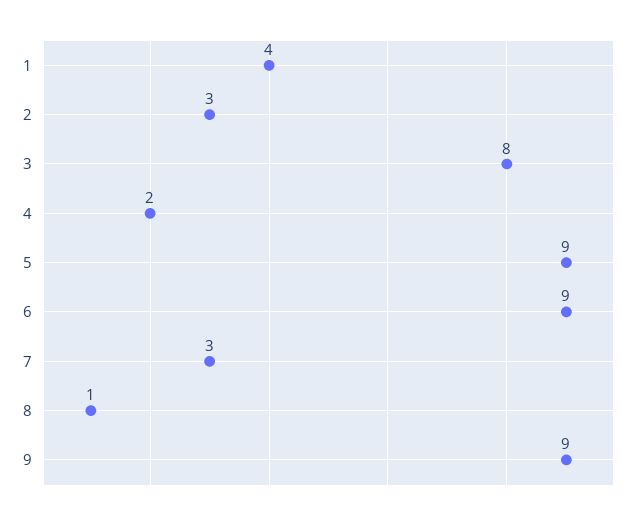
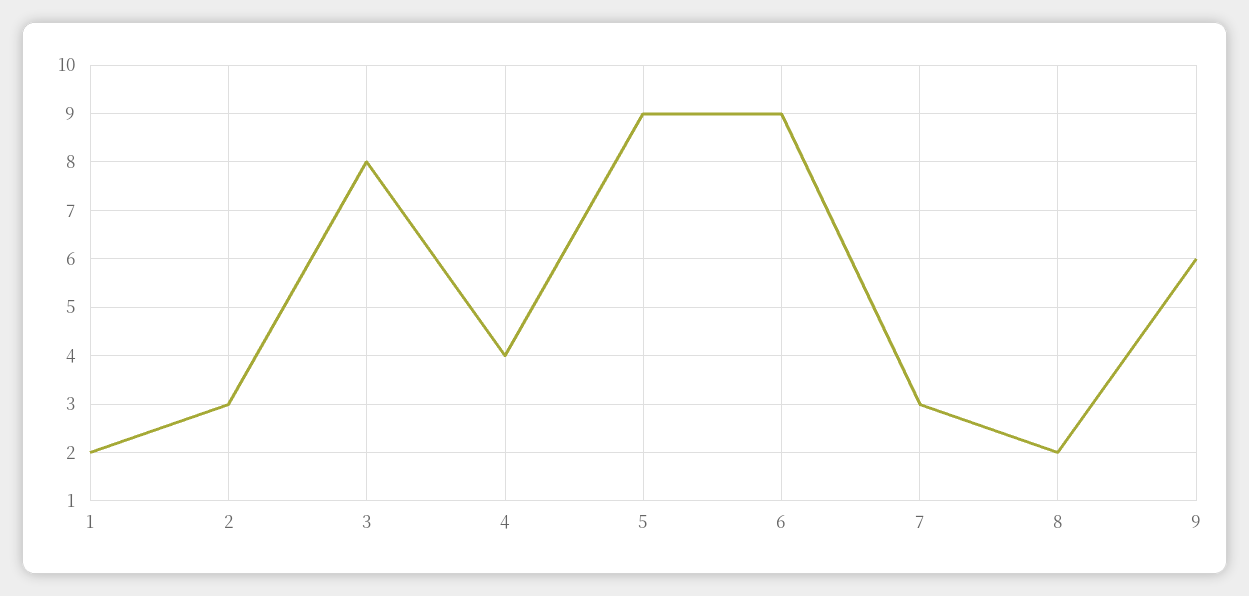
1: 4 -> 2
4: 2 -> 4
8: 1 -> 2
9: 9 -> 6

